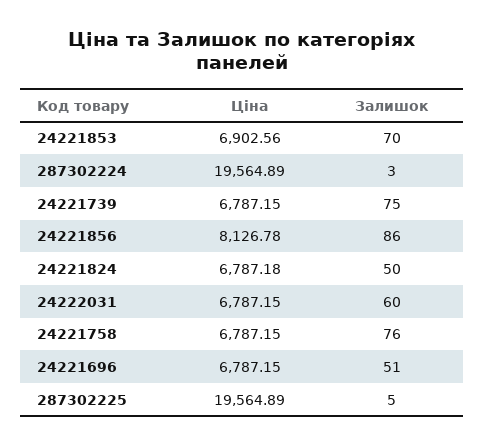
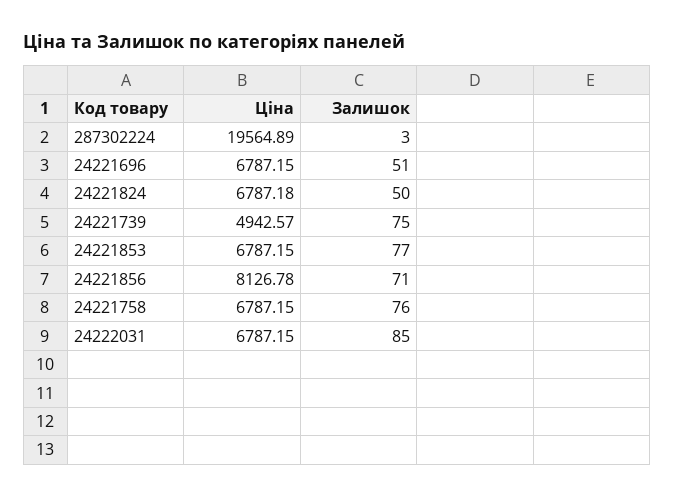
Ціна, 24221853: 6902.56 -> 6787.15
Залишок, 24221853: 70 -> 77
Ціна, 24221739: 6787.15 -> 4942.57
Залишок, 24221856: 86 -> 71
Залишок, 24222031: 60 -> 85
Ціна, 287302225: 19564.89 -> none
Залишок, 287302225: 5 -> none

